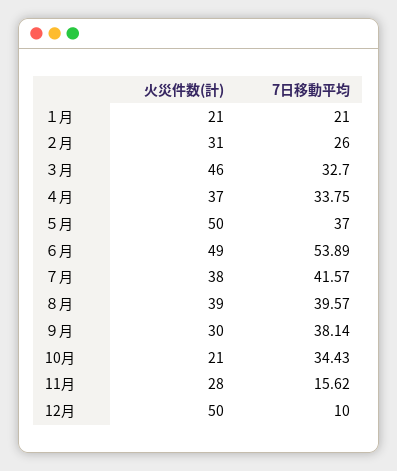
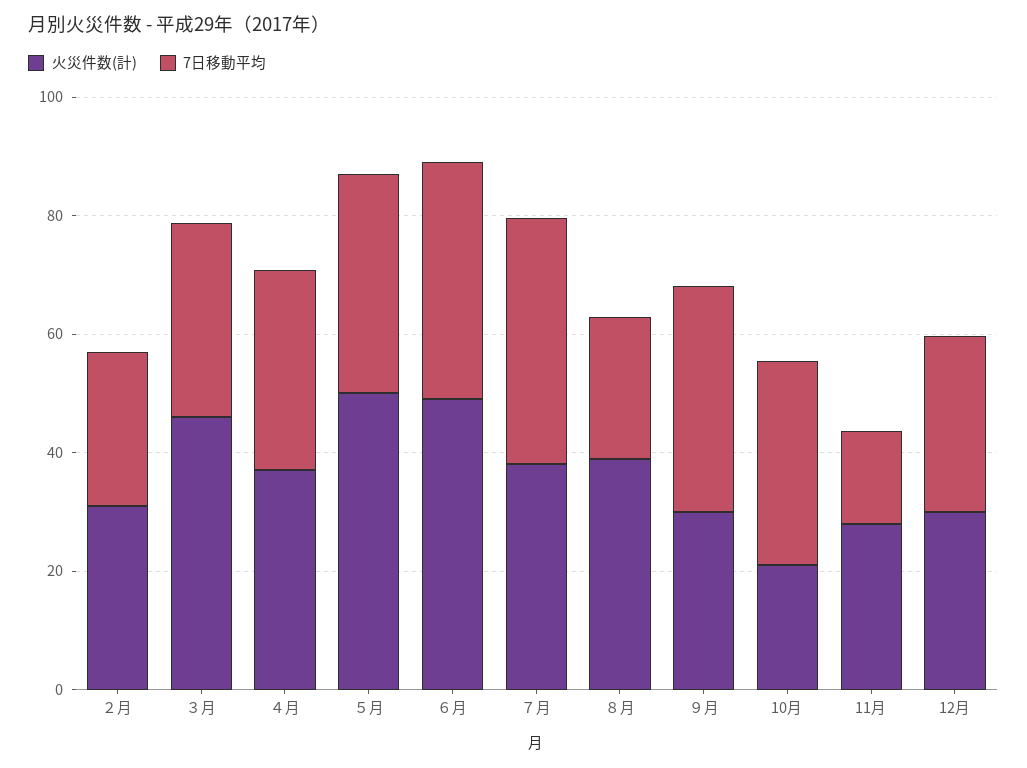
火災件数(計), １月: 21 -> none
7日移動平均, １月: 21 -> none
7日移動平均, ６月: 53.89 -> 40
7日移動平均, ８月: 39.57 -> 25
火災件数(計), 12月: 50 -> 30
7日移動平均, 12月: 10 -> 30

